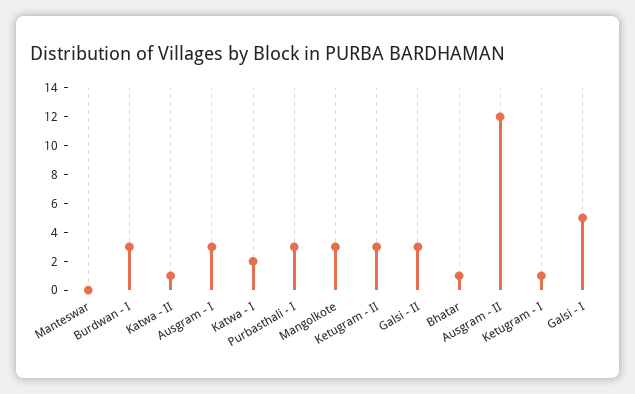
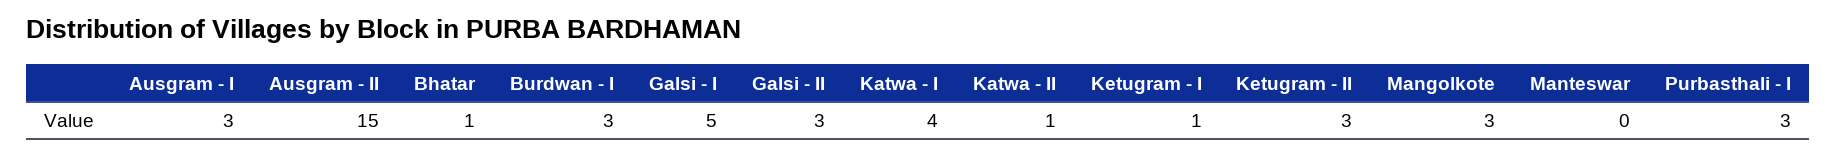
Katwa - I: 2 -> 4
Ausgram - II: 12 -> 15

